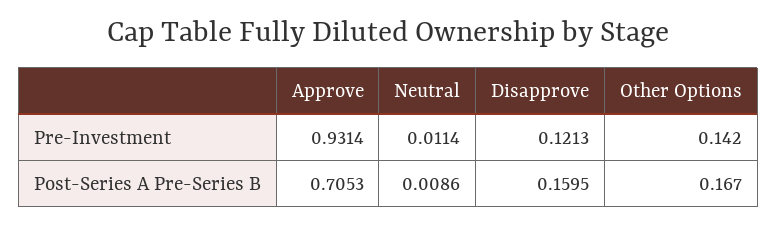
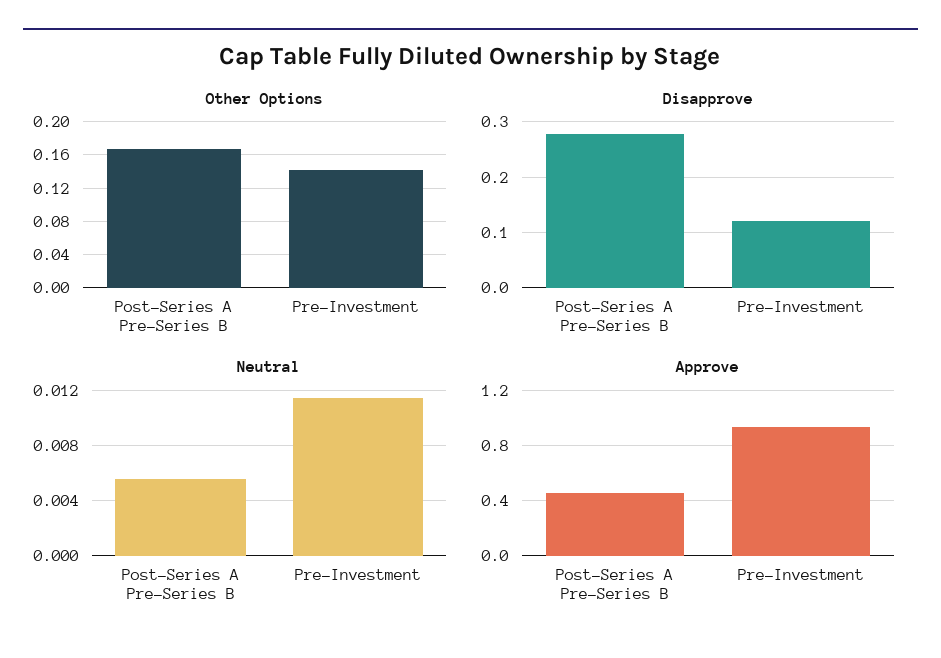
Approve, Post-Series A Pre-Series B: 0.7053 -> 0.45
Neutral, Post-Series A Pre-Series B: 0.0086 -> 0.0055
Disapprove, Post-Series A Pre-Series B: 0.1595 -> 0.28

